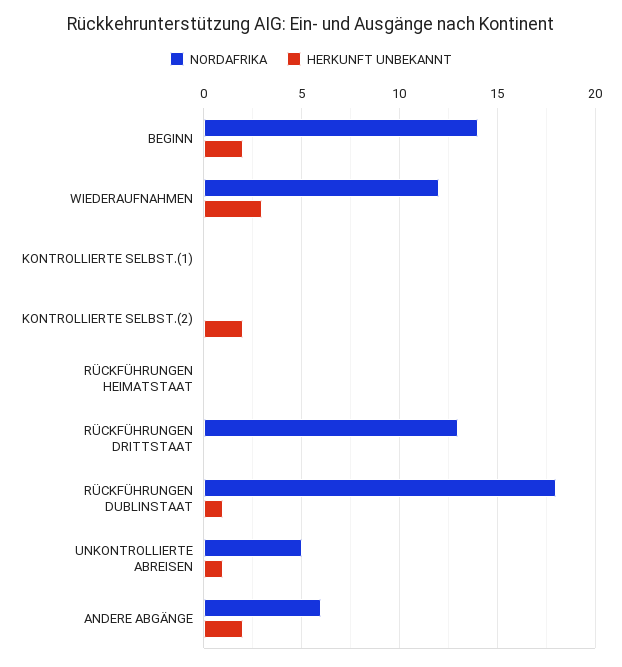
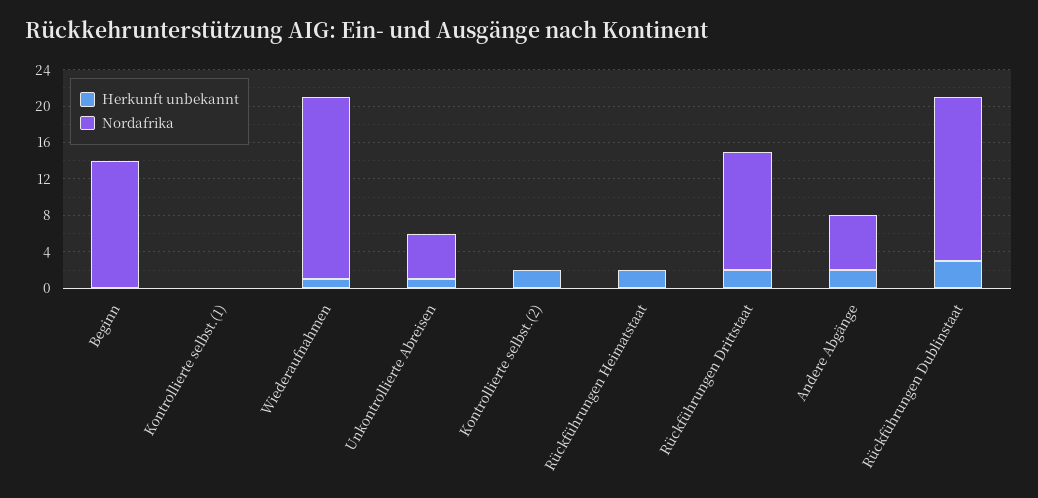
HERKUNFT UNBEKANNT, BEGINN: 2 -> 0
NORDAFRIKA, WIEDERAUFNAHMEN: 12 -> 20
HERKUNFT UNBEKANNT, WIEDERAUFNAHMEN: 3 -> 1
HERKUNFT UNBEKANNT, RÜCKFÜHRUNGEN HEIMATSTAAT: 0 -> 2
HERKUNFT UNBEKANNT, RÜCKFÜHRUNGEN DRITTSTAAT: 0 -> 2
HERKUNFT UNBEKANNT, RÜCKFÜHRUNGEN DUBLINSTAAT: 1 -> 3

